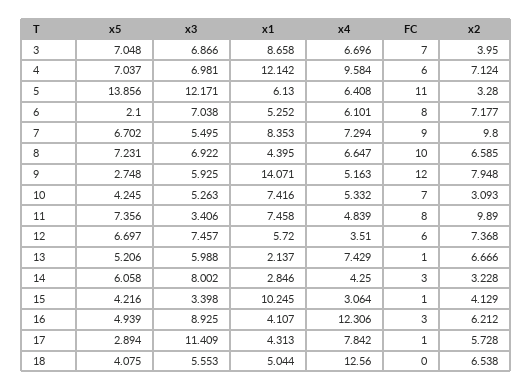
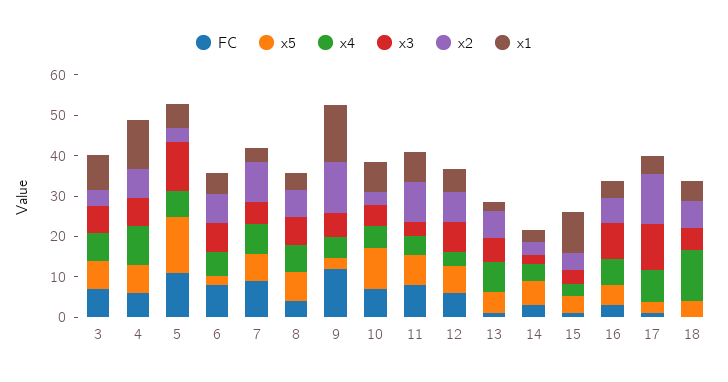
x1, 7: 8.353 -> 4
FC, 8: 10 -> 4
x2, 9: 7.948 -> 12
x5, 10: 4.245 -> 10
x3, 14: 8.002 -> 2
x4, 16: 12.306 -> 6
x2, 17: 5.728 -> 12

